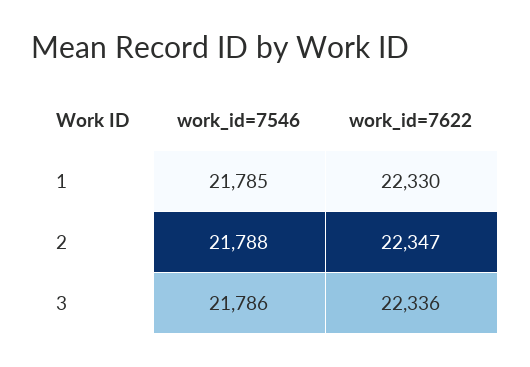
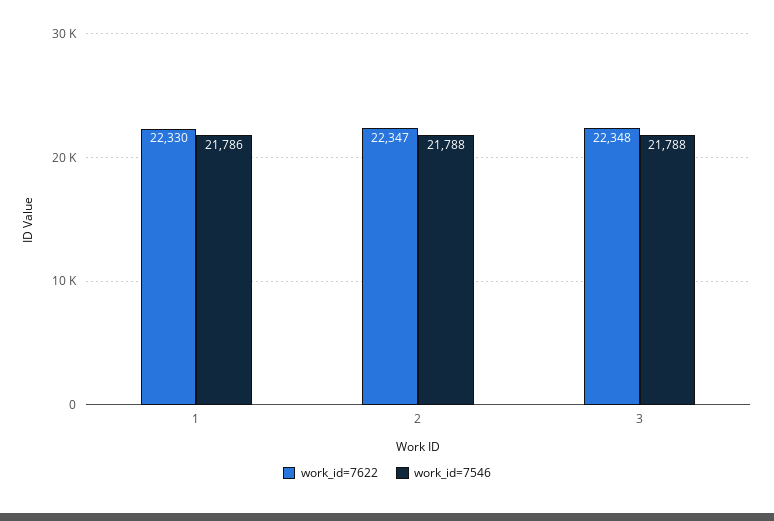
work_id=7546, 1: 21785 -> 21786
work_id=7546, 3: 21786 -> 21788
work_id=7622, 3: 22336 -> 22348

